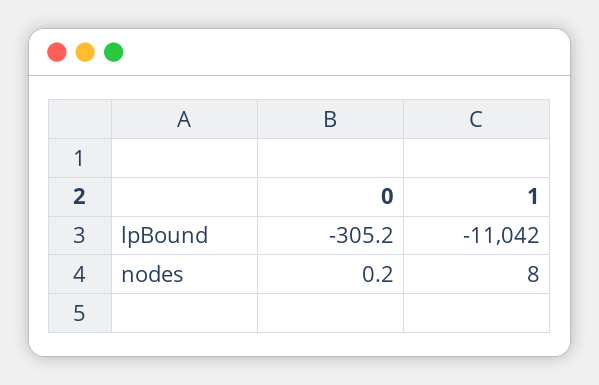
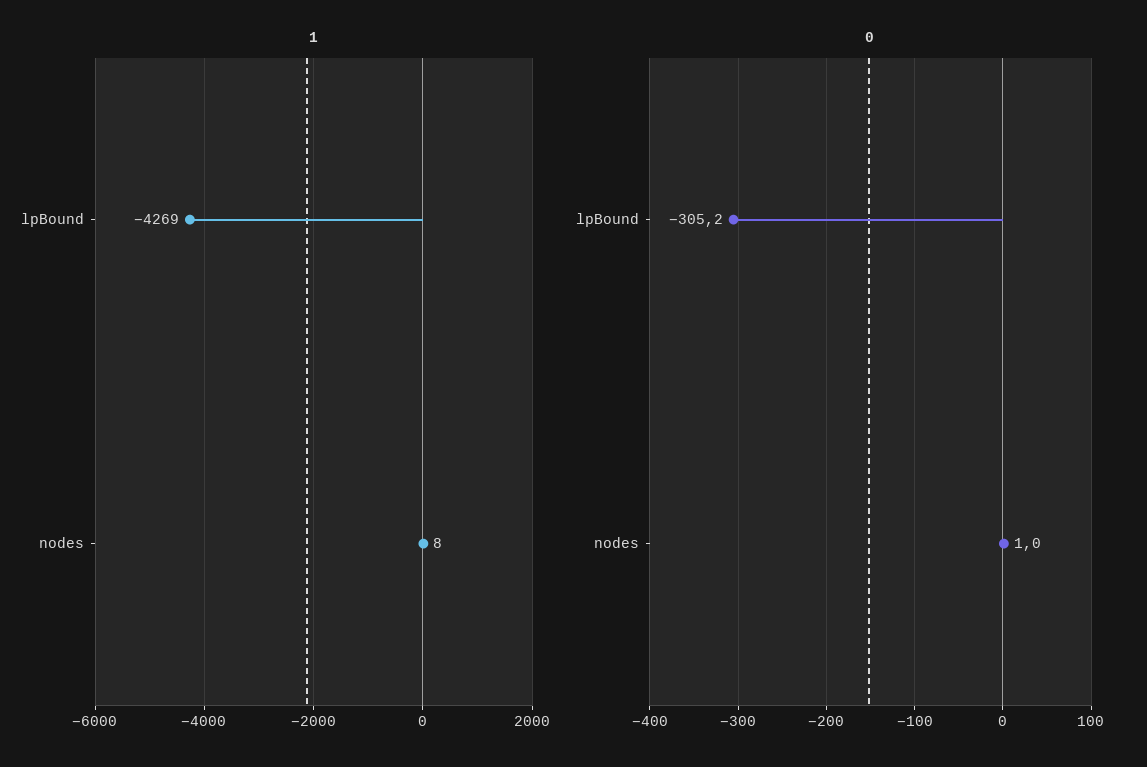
1, lpBound: -11042 -> -4269
0, nodes: 0.2 -> 1

